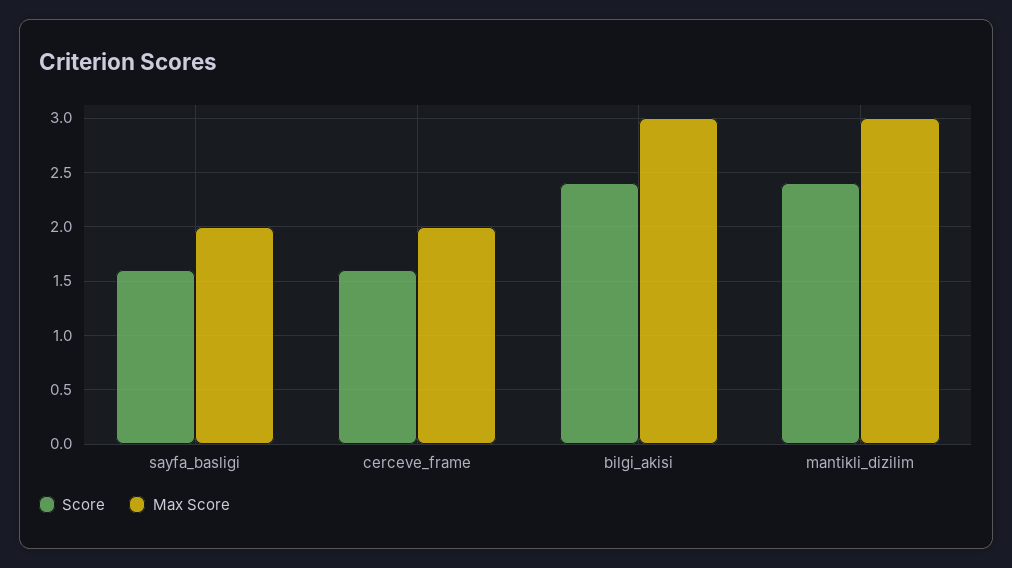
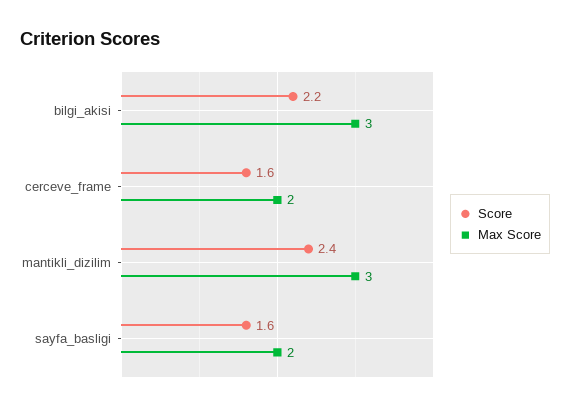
Score, bilgi_akisi: 2.4 -> 2.2

